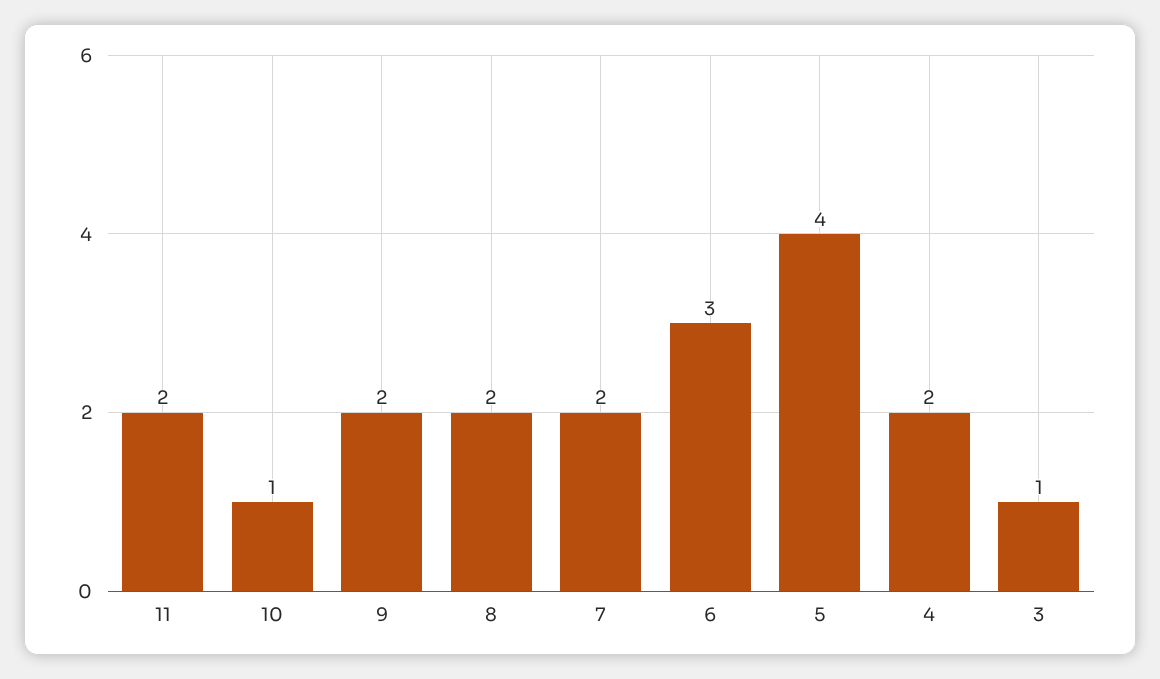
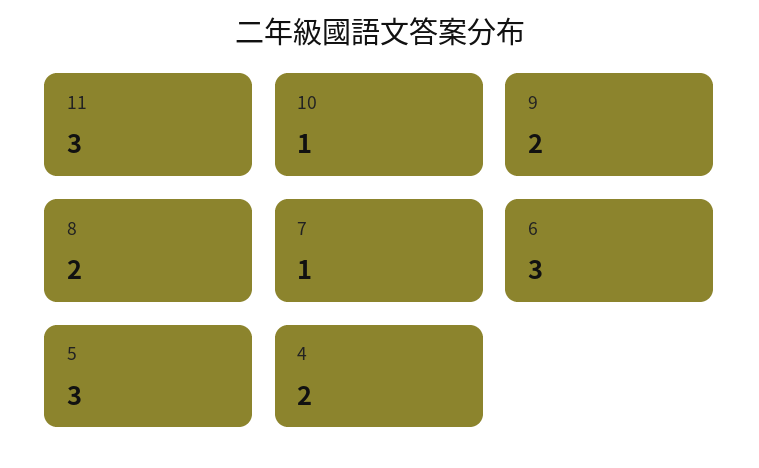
11: 2 -> 3
7: 2 -> 1
5: 4 -> 3
3: 1 -> none

